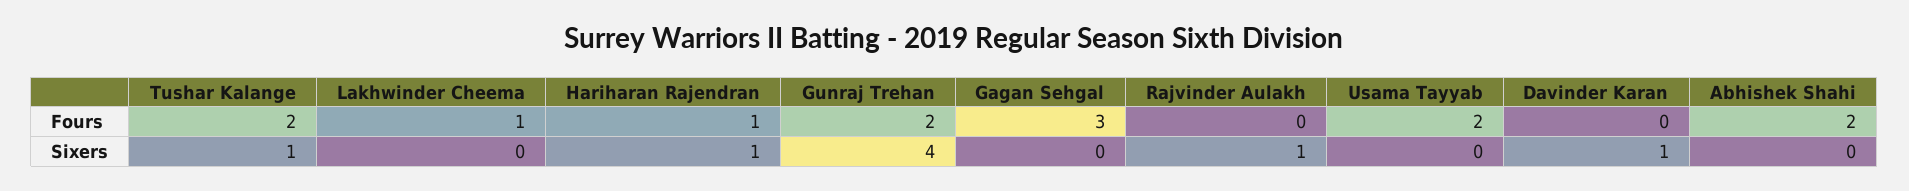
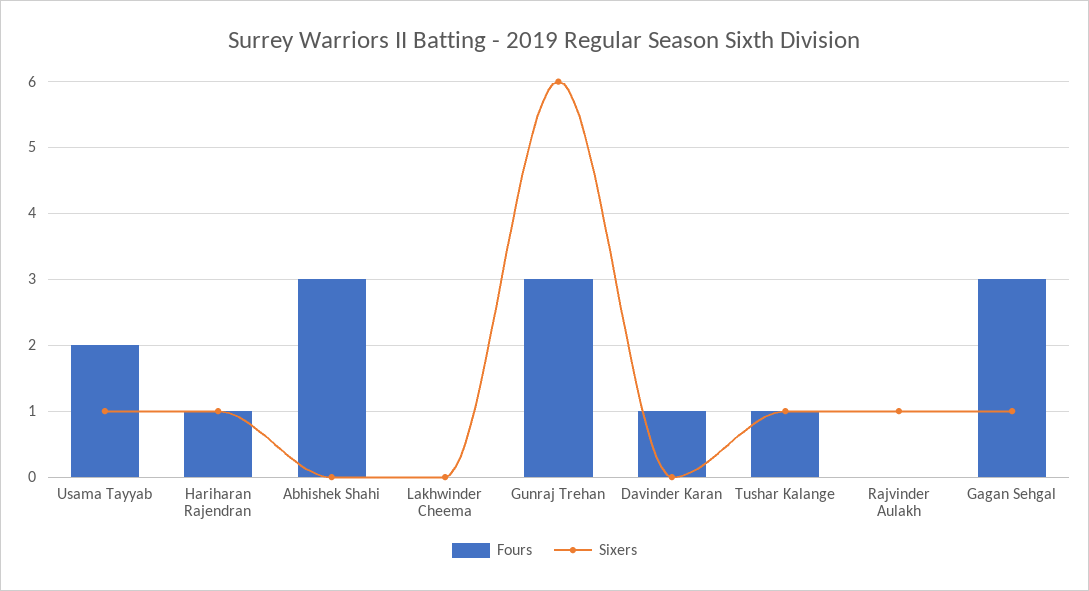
Fours, Tushar Kalange: 2 -> 1
Fours, Lakhwinder Cheema: 1 -> 0
Fours, Gunraj Trehan: 2 -> 3
Fours, Davinder Karan: 0 -> 1
Fours, Abhishek Shahi: 2 -> 3
Sixers, Gunraj Trehan: 4 -> 6
Sixers, Gagan Sehgal: 0 -> 1
Sixers, Usama Tayyab: 0 -> 1
Sixers, Davinder Karan: 1 -> 0

